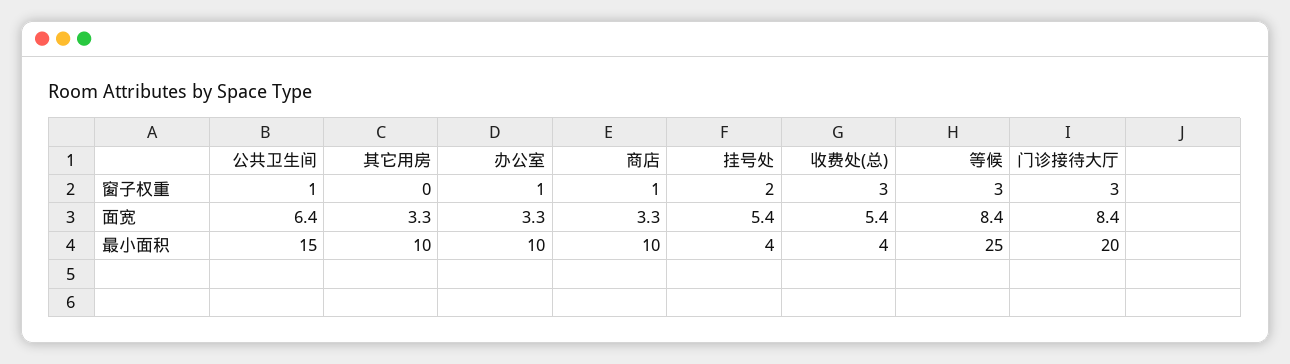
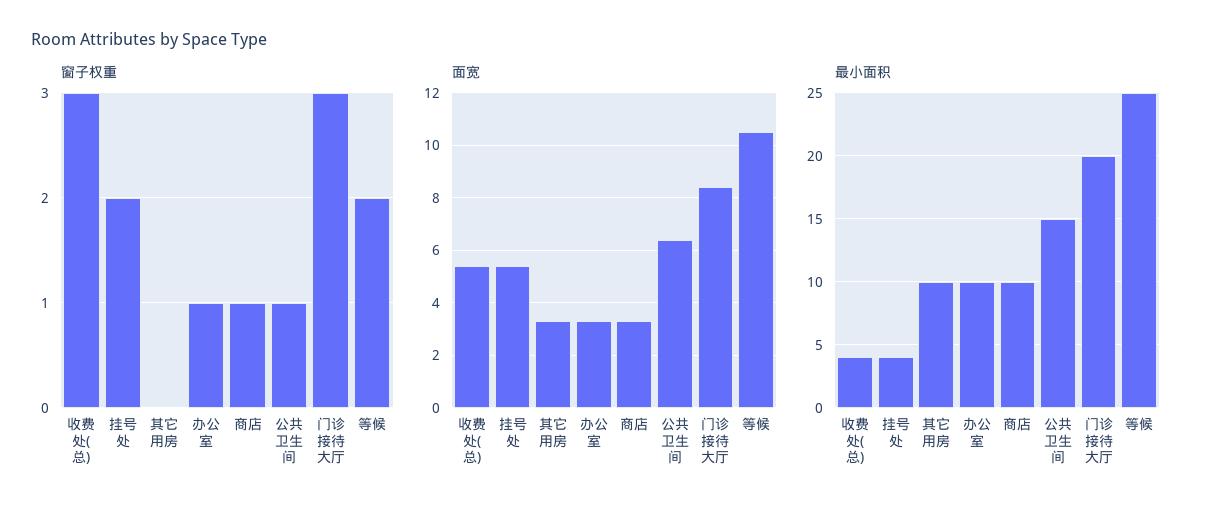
窗子权重, 等候: 3 -> 2
面宽, 等候: 8.4 -> 10.5

